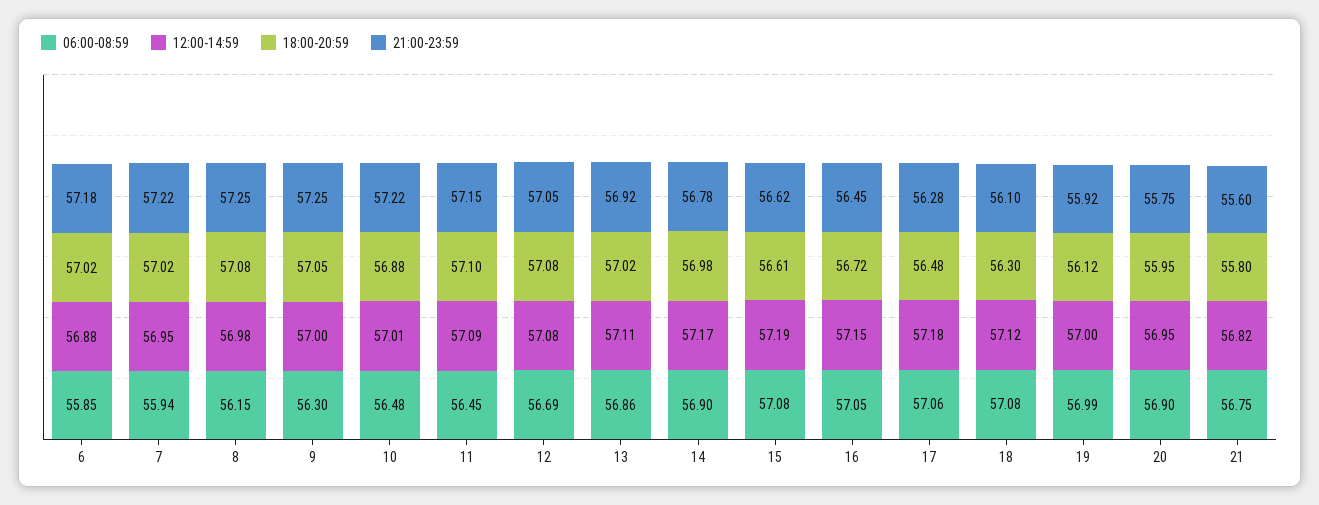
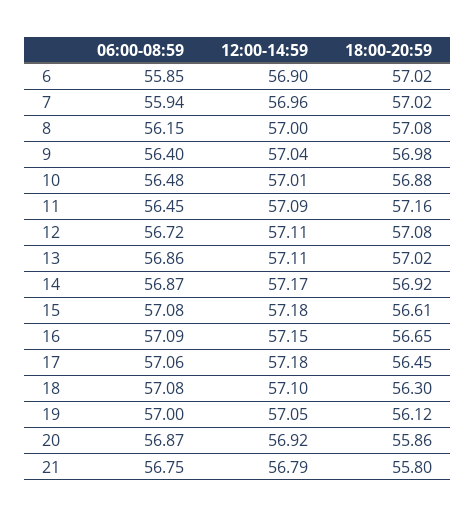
12:00-14:59, 6: 56.88 -> 56.9
21:00-23:59, 6: 57.18 -> none
12:00-14:59, 7: 56.95 -> 56.96
21:00-23:59, 7: 57.22 -> none
12:00-14:59, 8: 56.98 -> 57
21:00-23:59, 8: 57.25 -> none
06:00-08:59, 9: 56.3 -> 56.4
12:00-14:59, 9: 57 -> 57.04
18:00-20:59, 9: 57.05 -> 56.98
21:00-23:59, 9: 57.25 -> none
21:00-23:59, 10: 57.22 -> none
18:00-20:59, 11: 57.1 -> 57.16
21:00-23:59, 11: 57.15 -> none
06:00-08:59, 12: 56.69 -> 56.72
12:00-14:59, 12: 57.08 -> 57.11
21:00-23:59, 12: 57.05 -> none
21:00-23:59, 13: 56.92 -> none
06:00-08:59, 14: 56.9 -> 56.87
18:00-20:59, 14: 56.98 -> 56.92
21:00-23:59, 14: 56.78 -> none
12:00-14:59, 15: 57.19 -> 57.18
21:00-23:59, 15: 56.62 -> none
06:00-08:59, 16: 57.05 -> 57.09
18:00-20:59, 16: 56.72 -> 56.65
21:00-23:59, 16: 56.45 -> none
18:00-20:59, 17: 56.48 -> 56.45
21:00-23:59, 17: 56.28 -> none
12:00-14:59, 18: 57.12 -> 57.1
21:00-23:59, 18: 56.1 -> none
06:00-08:59, 19: 56.99 -> 57
12:00-14:59, 19: 57 -> 57.05
21:00-23:59, 19: 55.92 -> none
06:00-08:59, 20: 56.9 -> 56.87
12:00-14:59, 20: 56.95 -> 56.92
18:00-20:59, 20: 55.95 -> 55.86
21:00-23:59, 20: 55.75 -> none
12:00-14:59, 21: 56.82 -> 56.79
21:00-23:59, 21: 55.6 -> none

